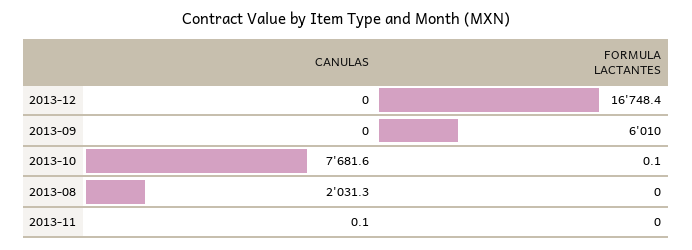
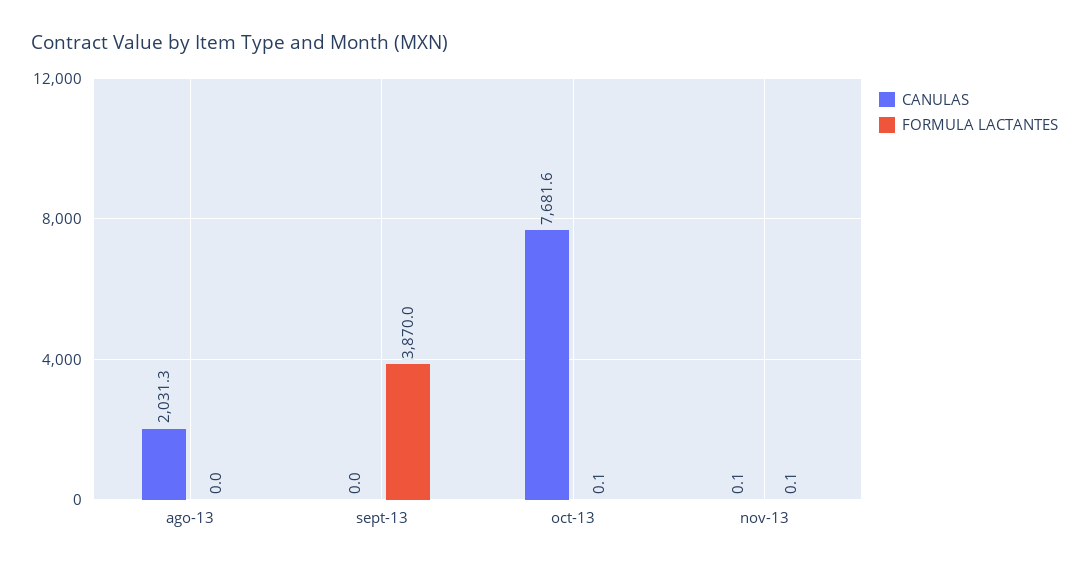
CANULAS, 2013-12: 0 -> none
FORMULA LACTANTES, 2013-12: 16748.4 -> none
FORMULA LACTANTES, 2013-09: 6010 -> 3870
FORMULA LACTANTES, 2013-11: 0 -> 0.1

